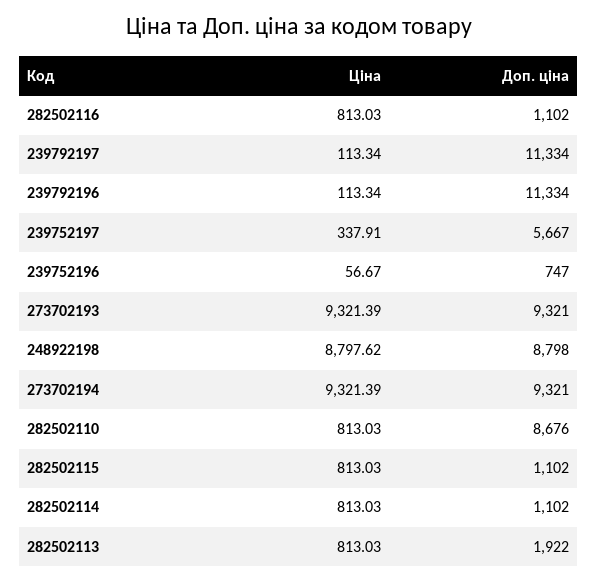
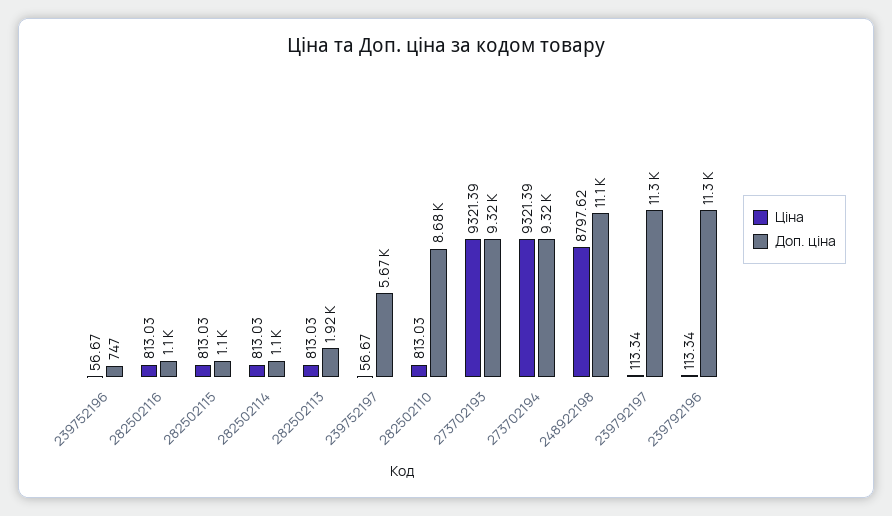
Ціна, 239752197: 337.91 -> 56.67
Доп. ціна, 248922198: 8798 -> 11100

